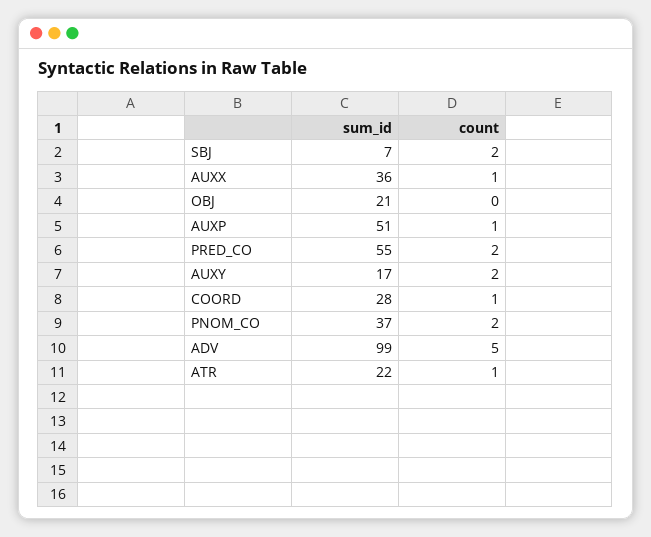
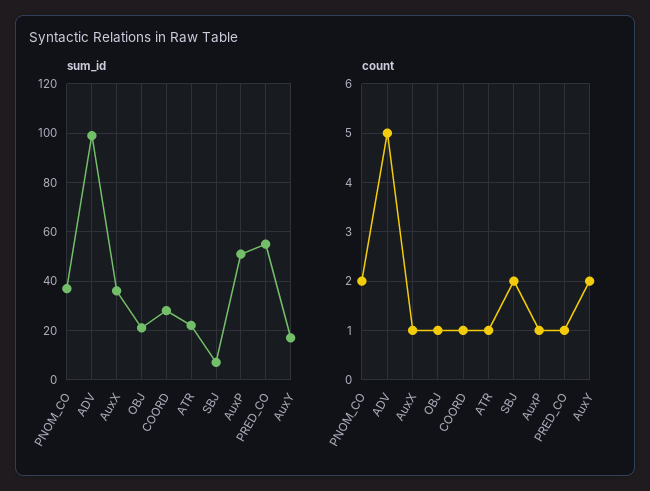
count, OBJ: 0 -> 1
count, PRED_CO: 2 -> 1

